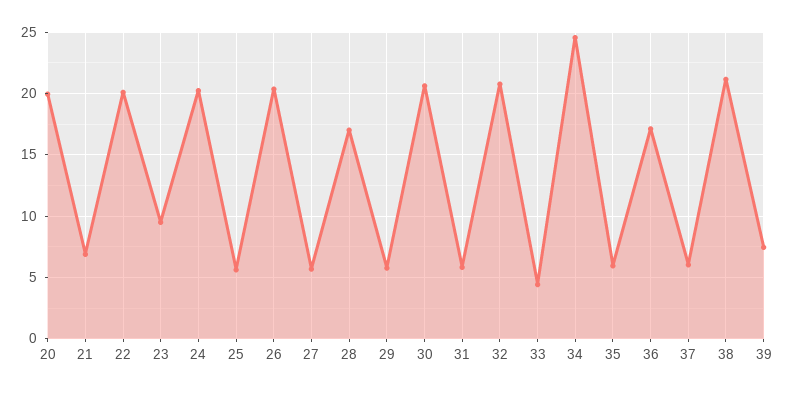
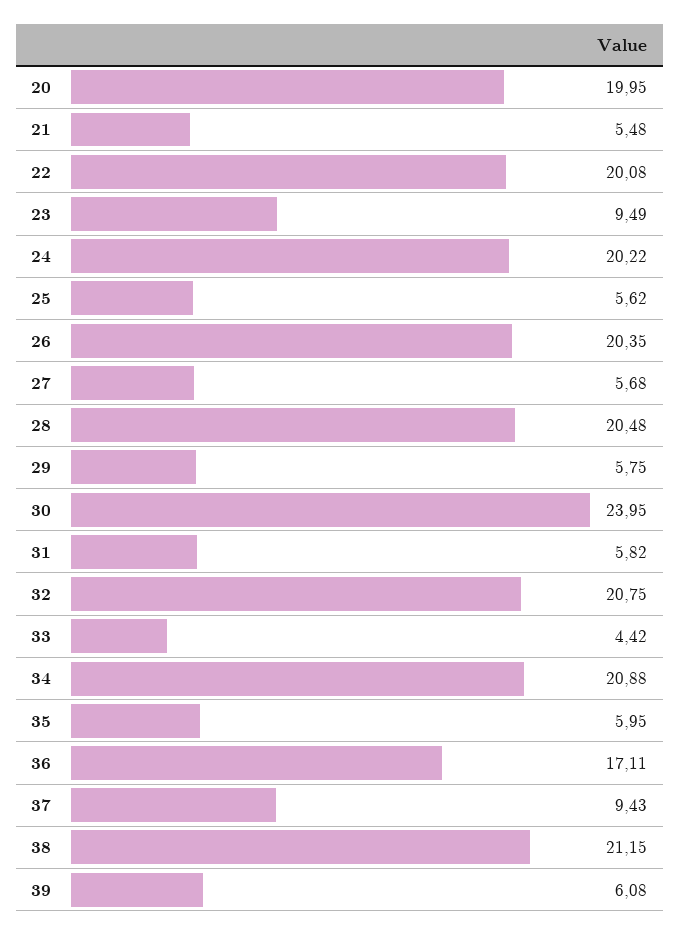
21: 7 -> 5.48
28: 17 -> 20.48
30: 20.5 -> 23.95
34: 24.5 -> 20.88
37: 6 -> 9.43
39: 7.5 -> 6.08

